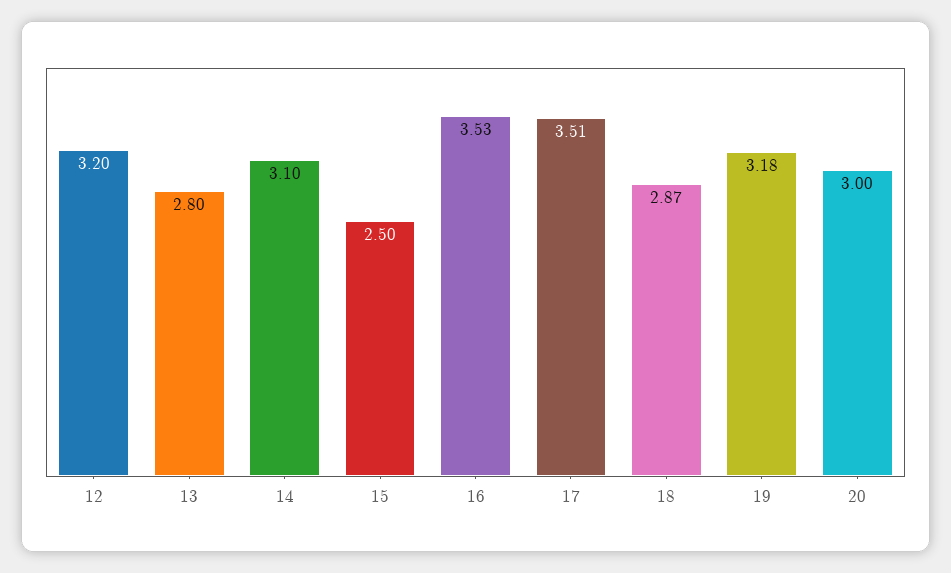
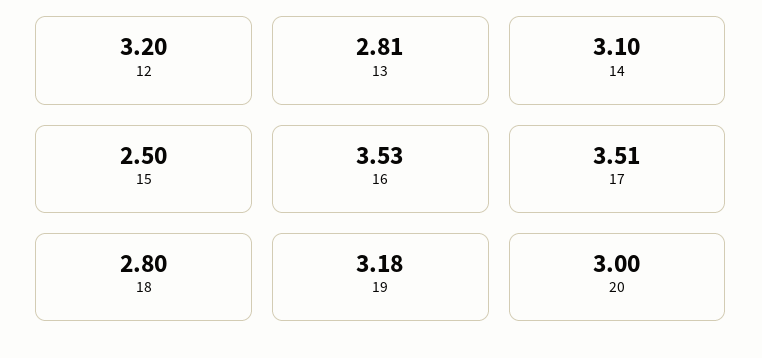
13: 2.8 -> 2.81
18: 2.87 -> 2.8

